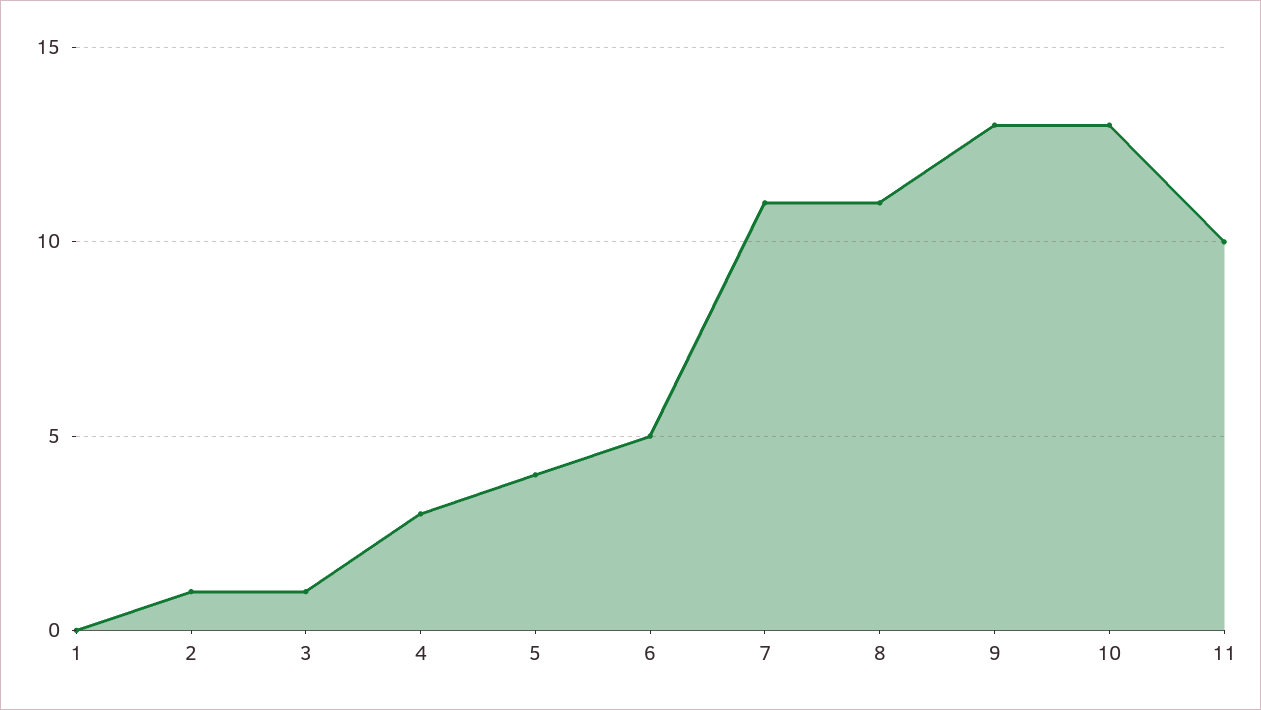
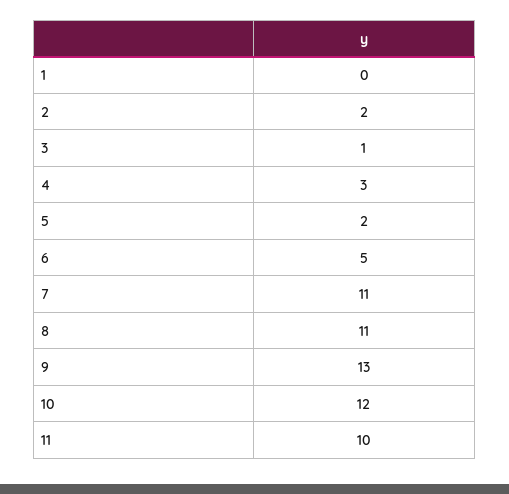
2: 1 -> 2
5: 4 -> 2
10: 13 -> 12

